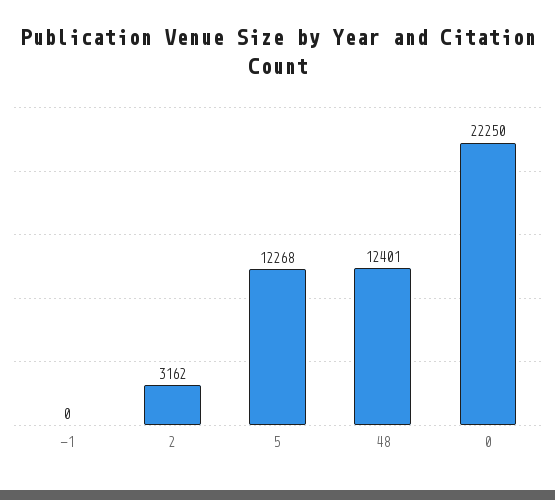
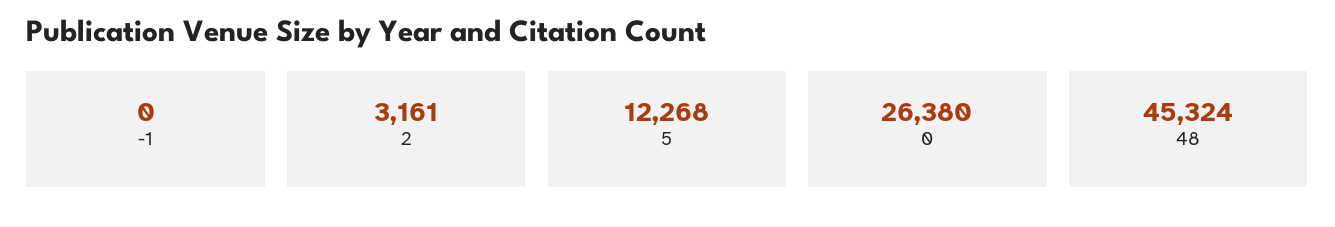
2: 3162 -> 3161
48: 12401 -> 45324
0: 22250 -> 26380

